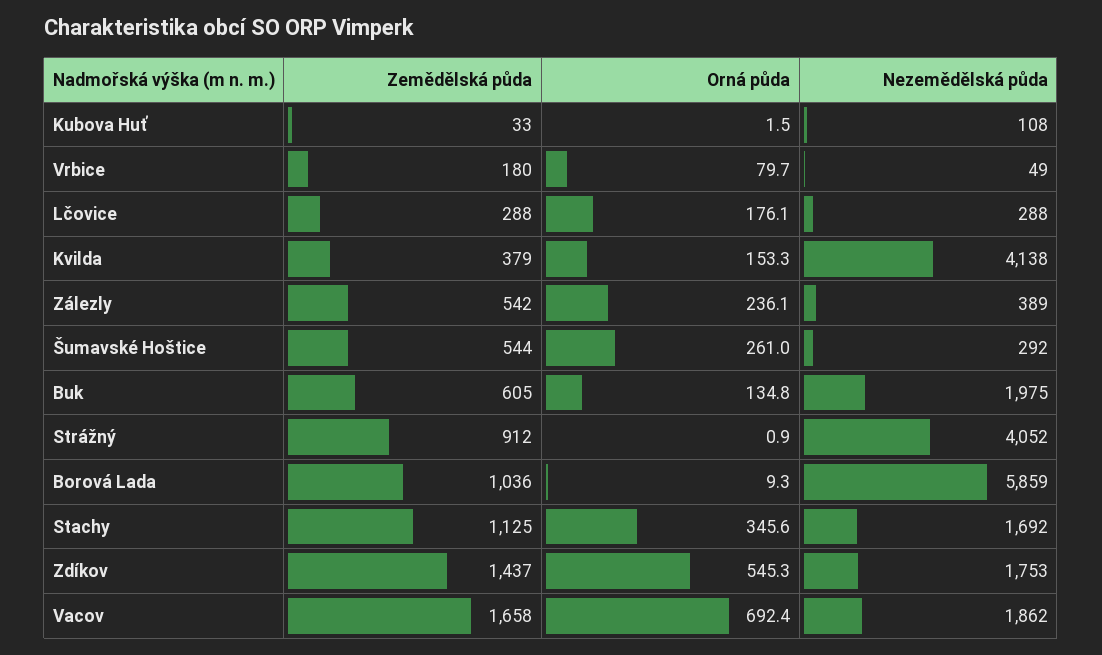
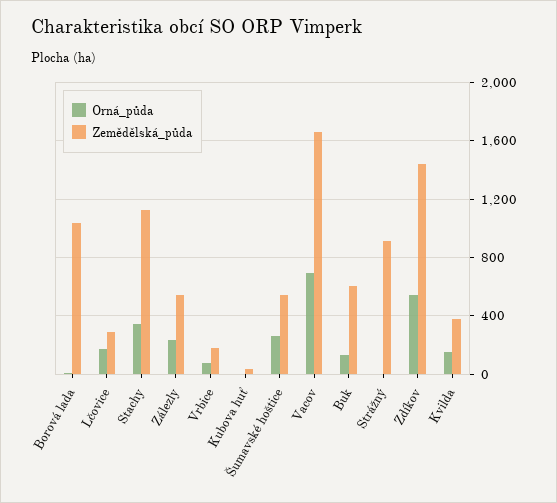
Nezemědělská půda, Kubova Huť: 108 -> none
Nezemědělská půda, Vrbice: 49 -> none
Nezemědělská půda, Lčovice: 288 -> none
Nezemědělská půda, Kvilda: 4138 -> none
Nezemědělská půda, Zálezly: 389 -> none
Nezemědělská půda, Šumavské Hoštice: 292 -> none
Nezemědělská půda, Buk: 1975 -> none
Nezemědělská půda, Strážný: 4052 -> none
Nezemědělská půda, Borová Lada: 5859 -> none
Nezemědělská půda, Stachy: 1692 -> none
Nezemědělská půda, Zdíkov: 1753 -> none
Nezemědělská půda, Vacov: 1862 -> none

